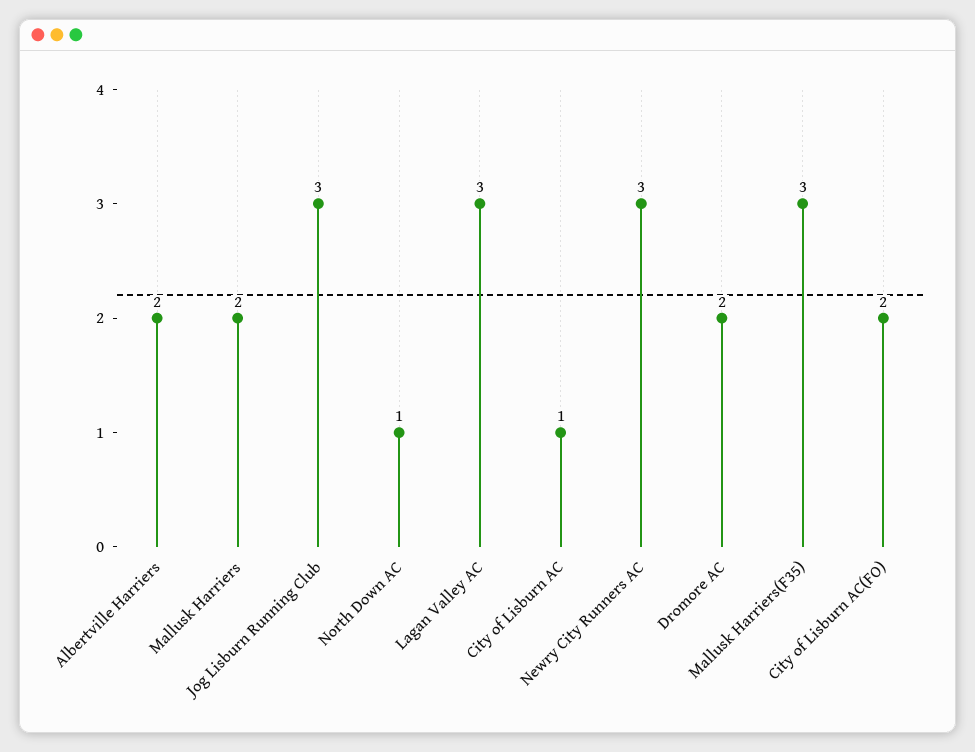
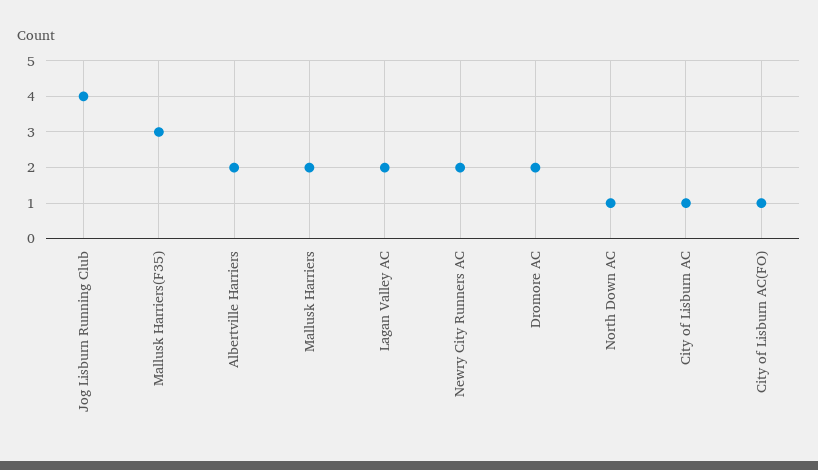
Jog Lisburn Running Club: 3 -> 4
Lagan Valley AC: 3 -> 2
Newry City Runners AC: 3 -> 2
City of Lisburn AC(FO): 2 -> 1

